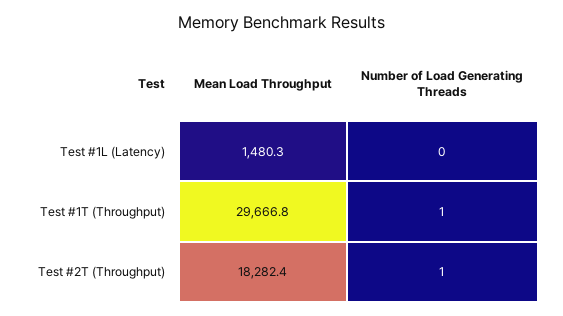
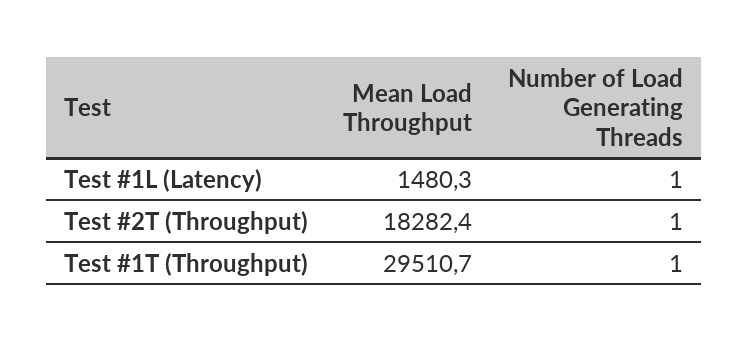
Number of Load Generating Threads, Test #1L (Latency): 0 -> 1
Mean Load Throughput, Test #1T (Throughput): 29666.8 -> 29510.7

